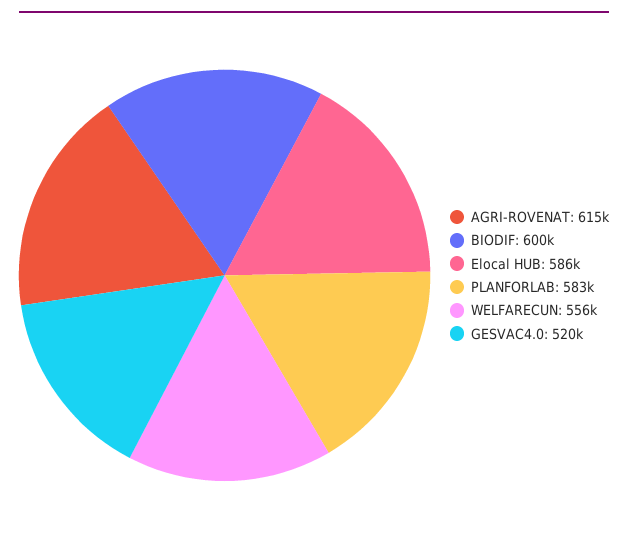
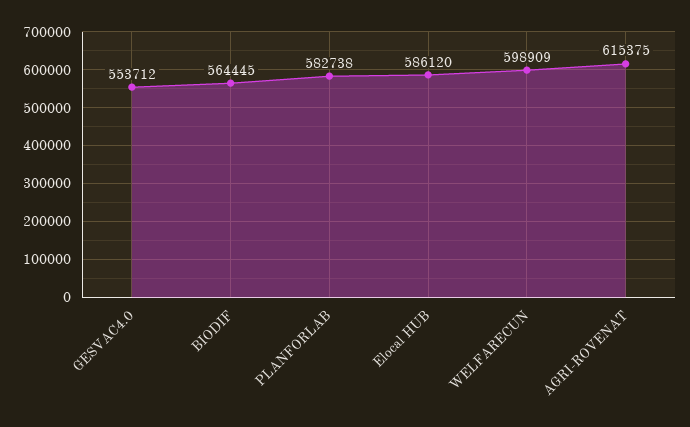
BIODIF: 600000 -> 564445
WELFARECUN: 556000 -> 598909
GESVAC4.0: 520000 -> 553712

